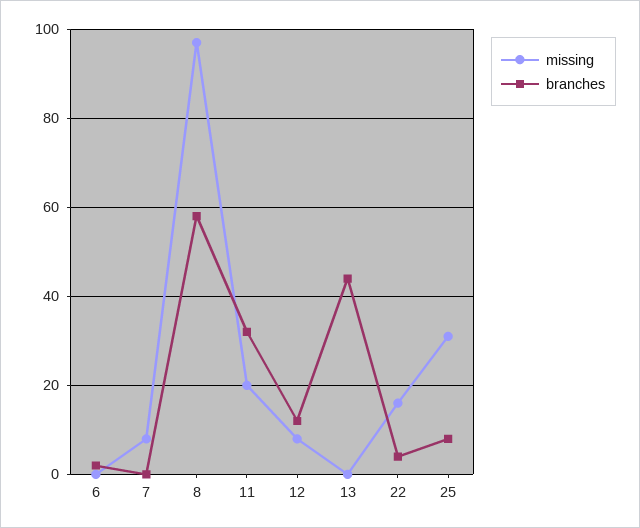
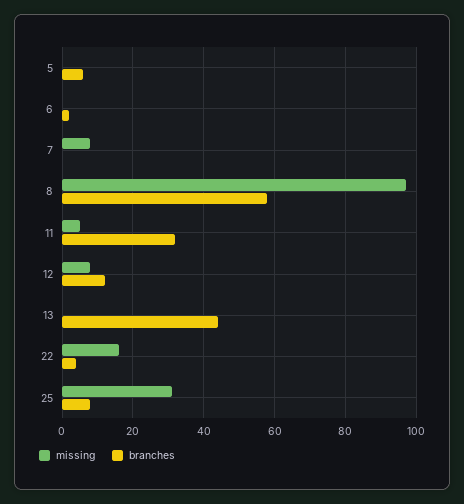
missing, 11: 20 -> 5
missing, 5: none -> 0
branches, 5: none -> 5

